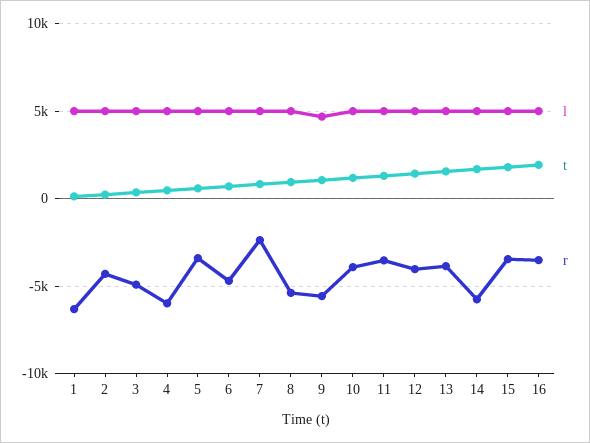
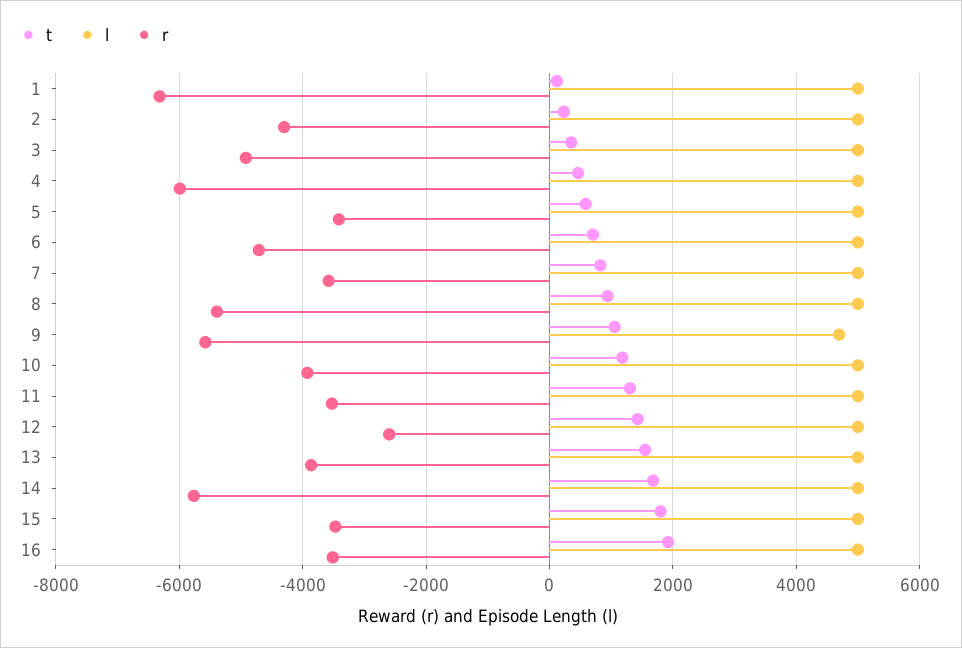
r, 7: -2500 -> -3600
r, 12: -4000 -> -2600

